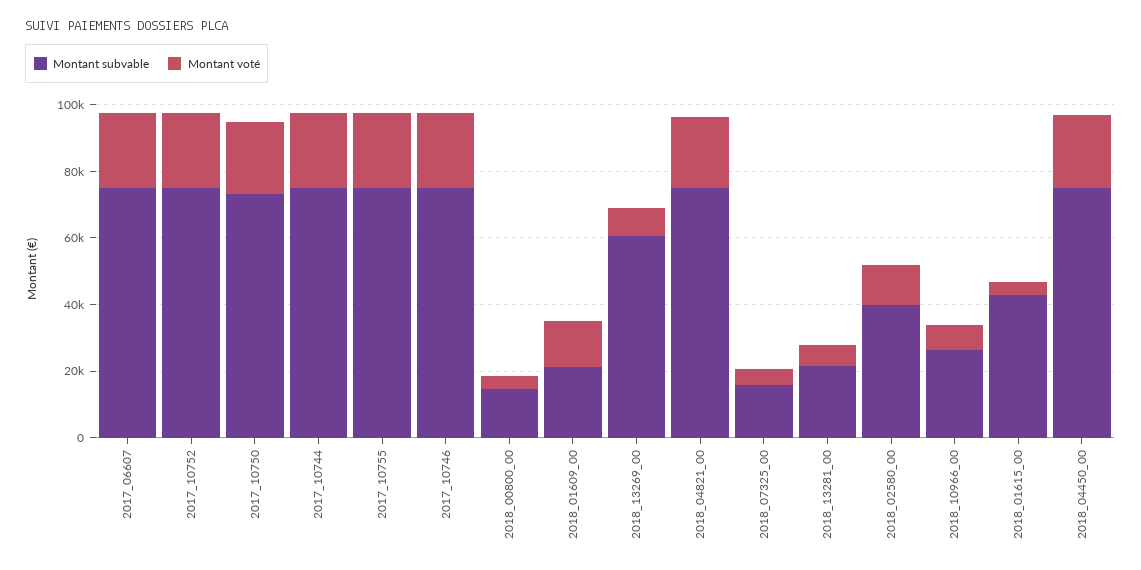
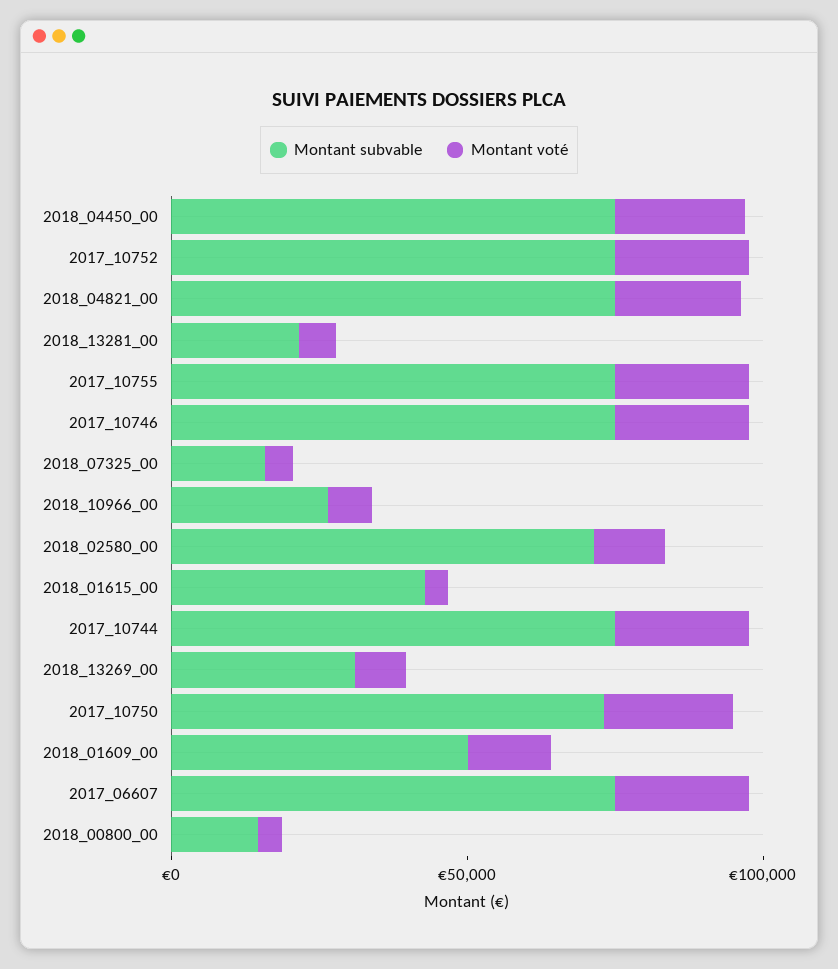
Montant subvable, 2018_01609_00: 20000 -> 50000
Montant subvable, 2018_13269_00: 60000 -> 30000
Montant subvable, 2018_02580_00: 40000 -> 70000

